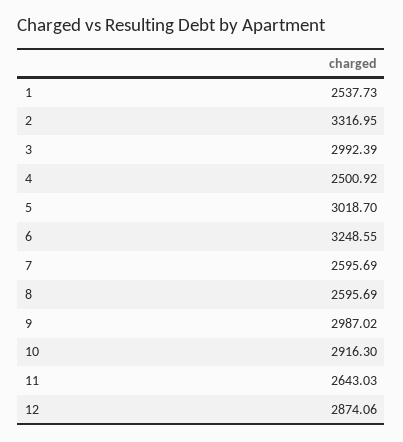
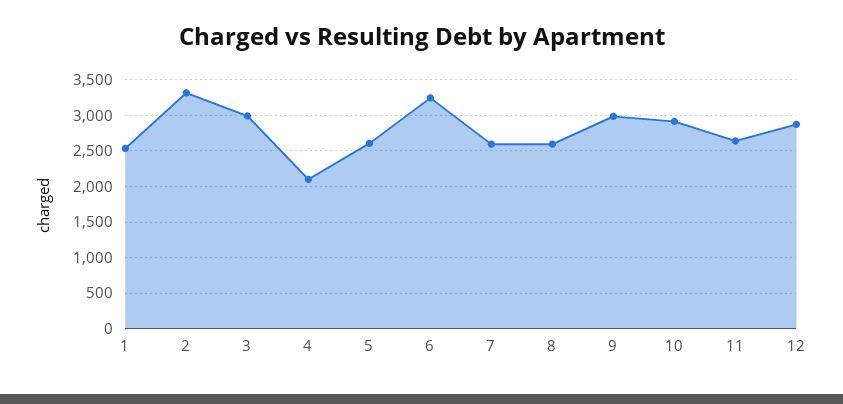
4: 2500.92 -> 2100
5: 3018.7 -> 2600

